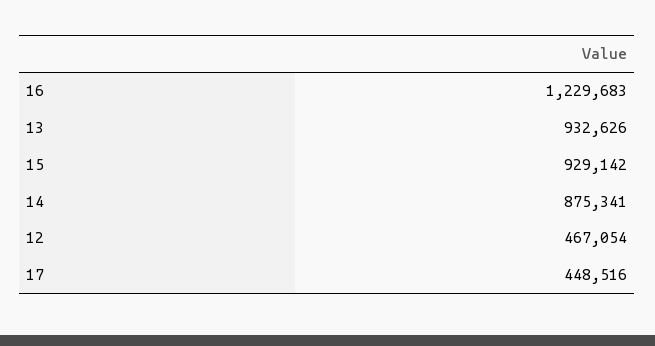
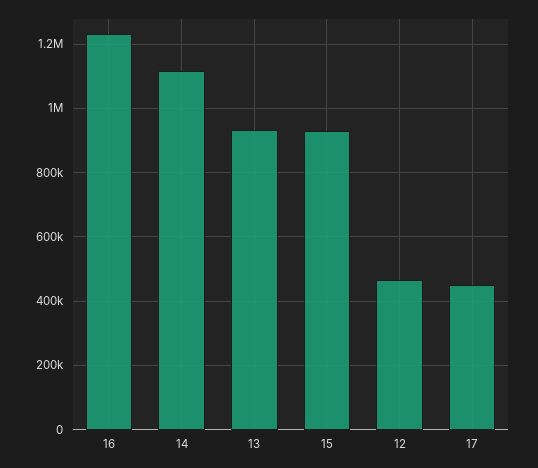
14: 875341 -> 1120000

